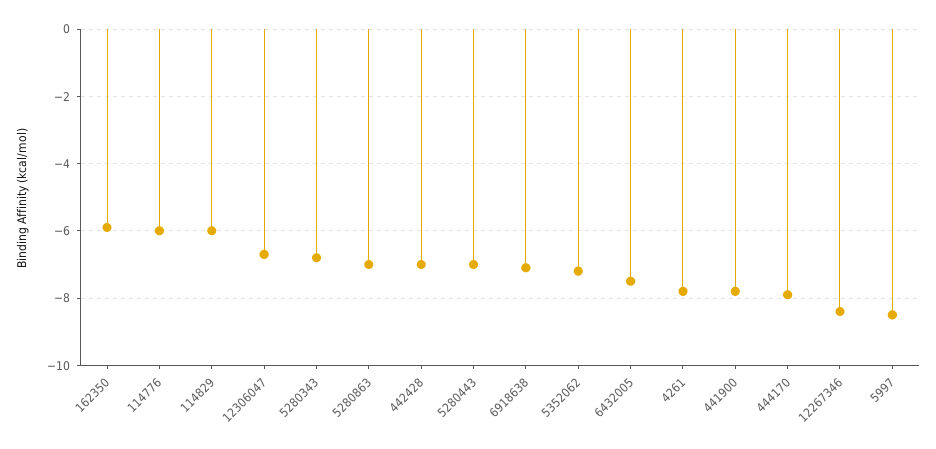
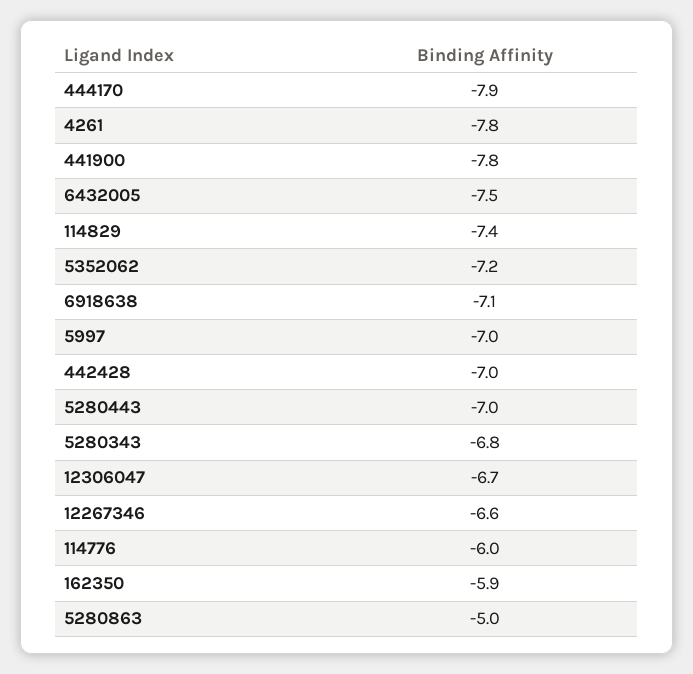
114829: -6 -> -7.4
5280863: -7 -> -5
12267346: -8.5 -> -6.6
5997: -8.5 -> -7

